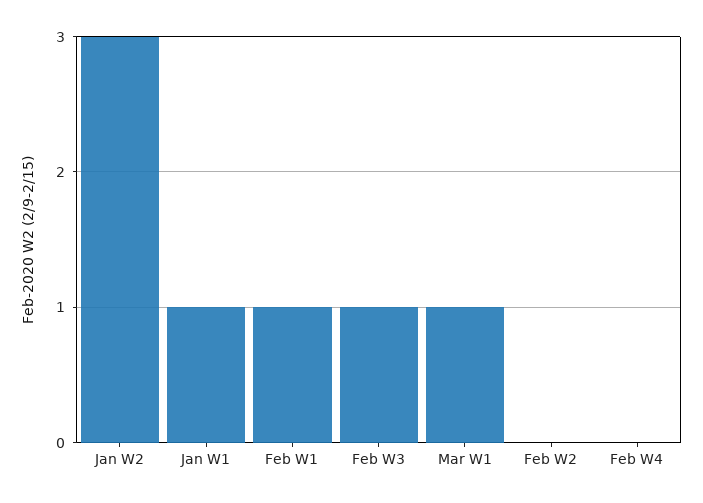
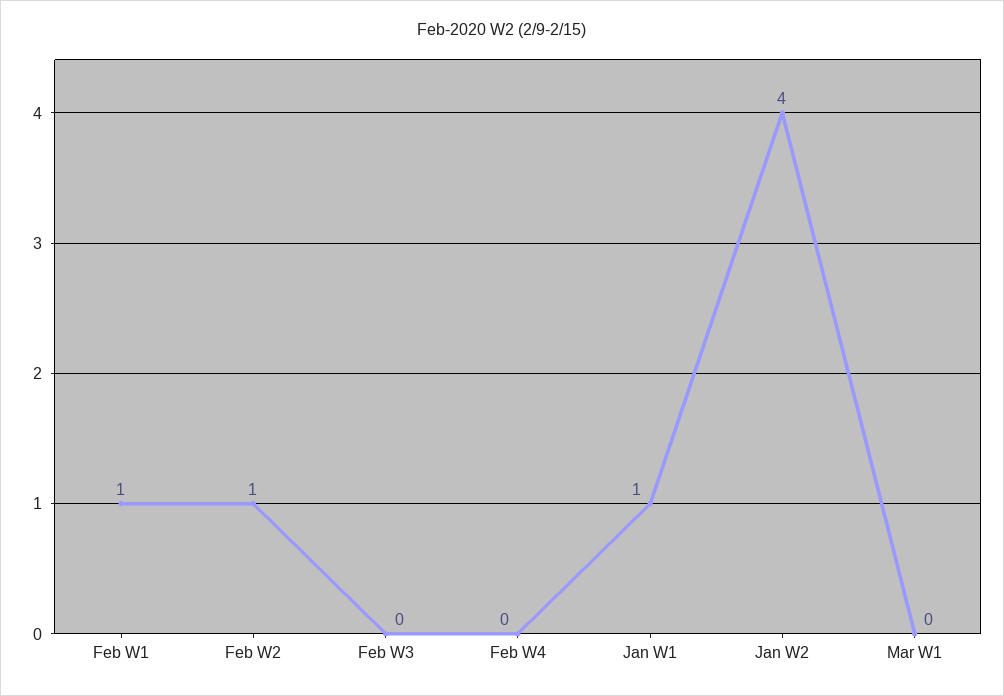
Jan W2: 3 -> 4
Feb W3: 1 -> 0
Mar W1: 1 -> 0
Feb W2: 0 -> 1

